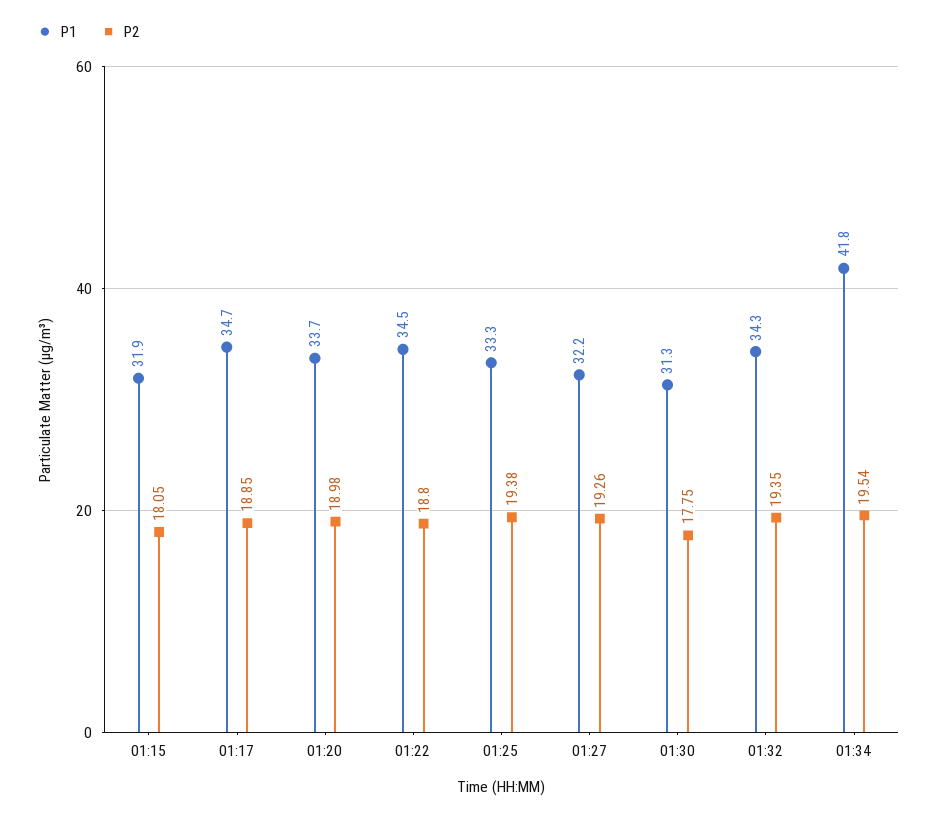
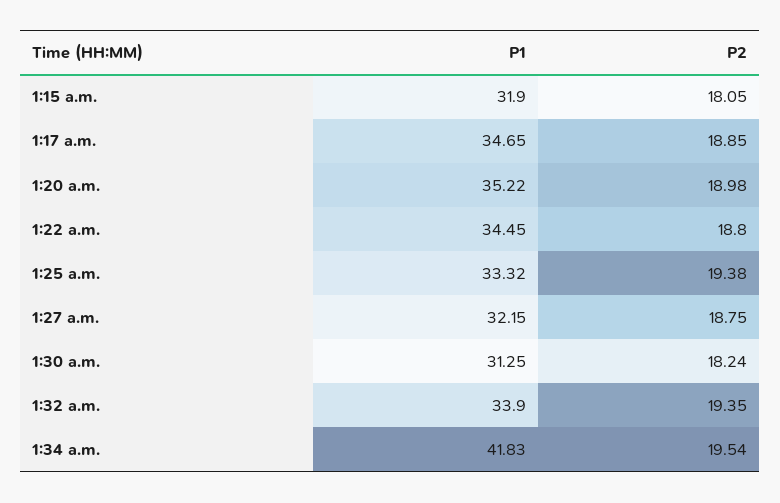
P1, 01:20: 33.7 -> 35.22
P2, 01:27: 19.26 -> 18.75
P2, 01:30: 17.75 -> 18.24
P1, 01:32: 34.3 -> 33.9

